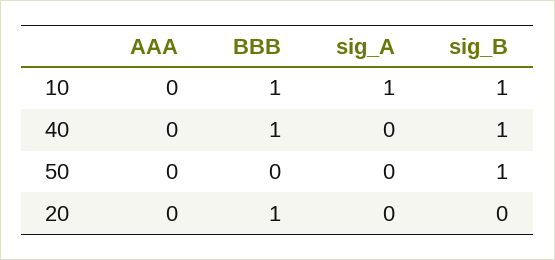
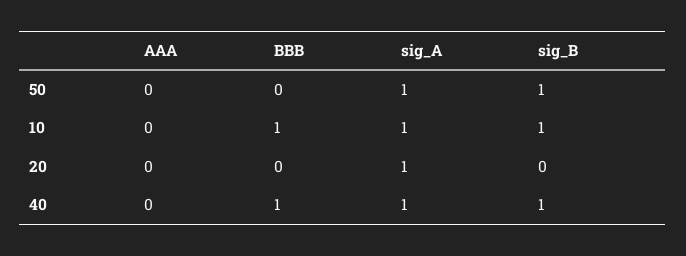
sig_A, 40: 0 -> 1
sig_A, 50: 0 -> 1
BBB, 20: 1 -> 0
sig_A, 20: 0 -> 1

